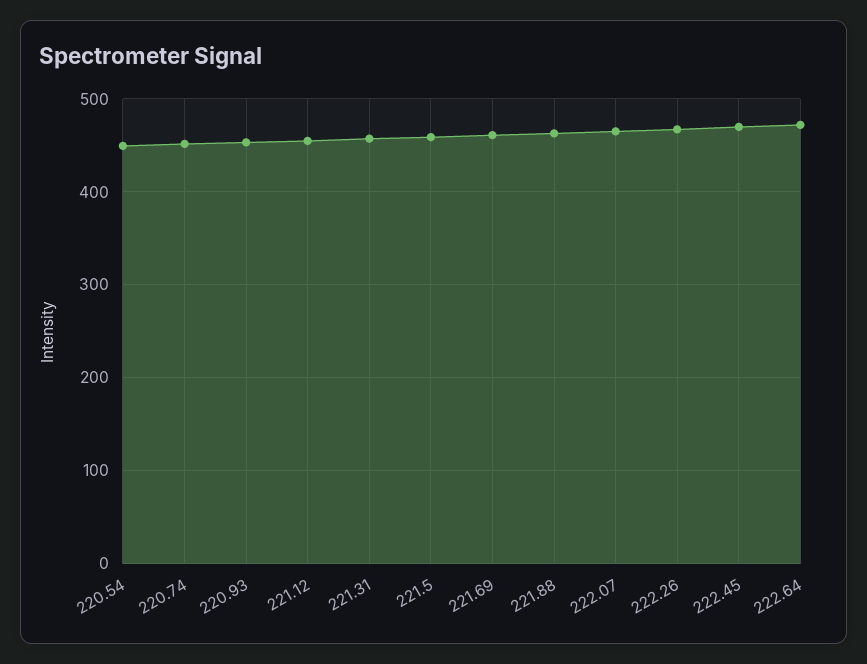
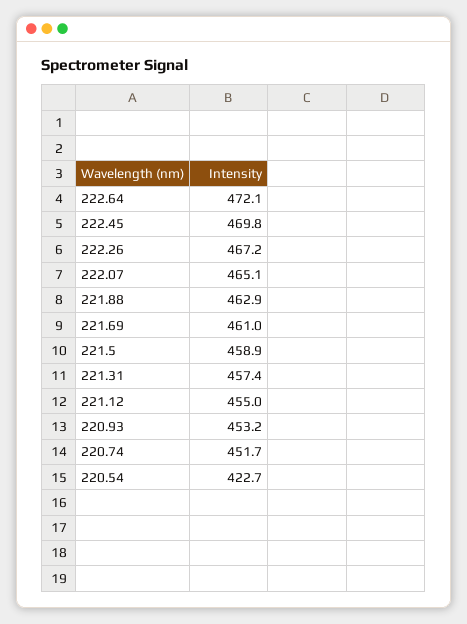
220.54: 450 -> 422.7

